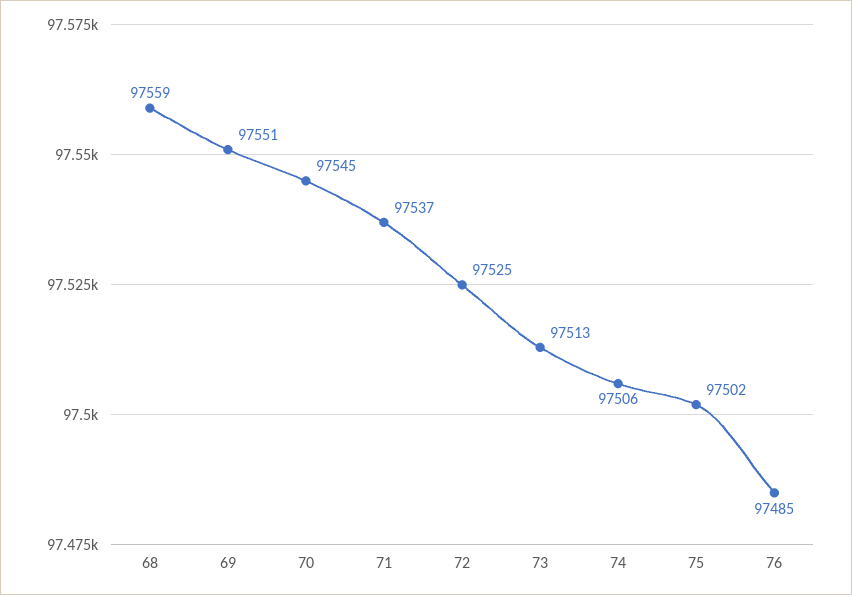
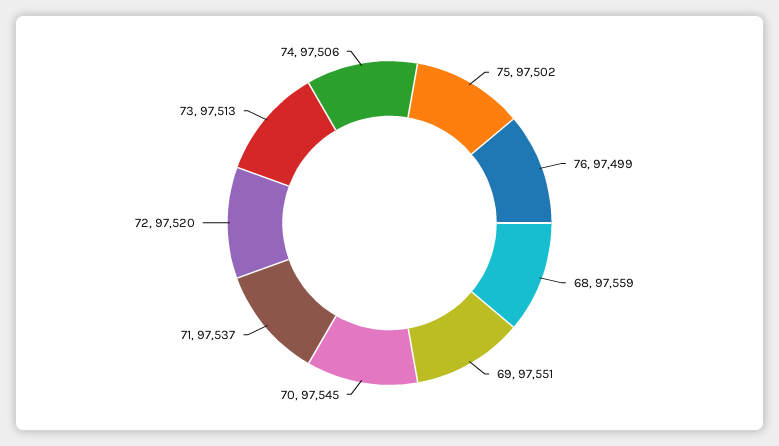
72: 97525 -> 97520
76: 97485 -> 97499

